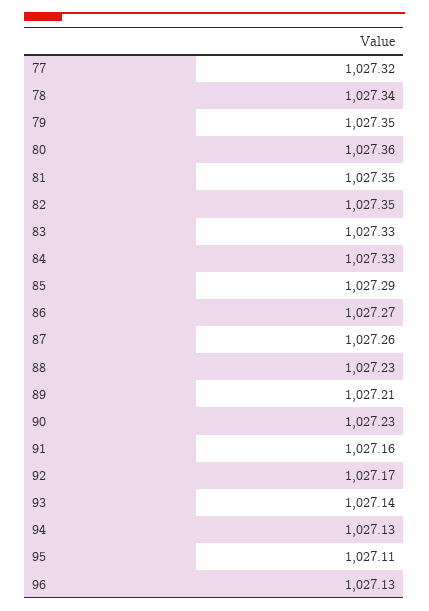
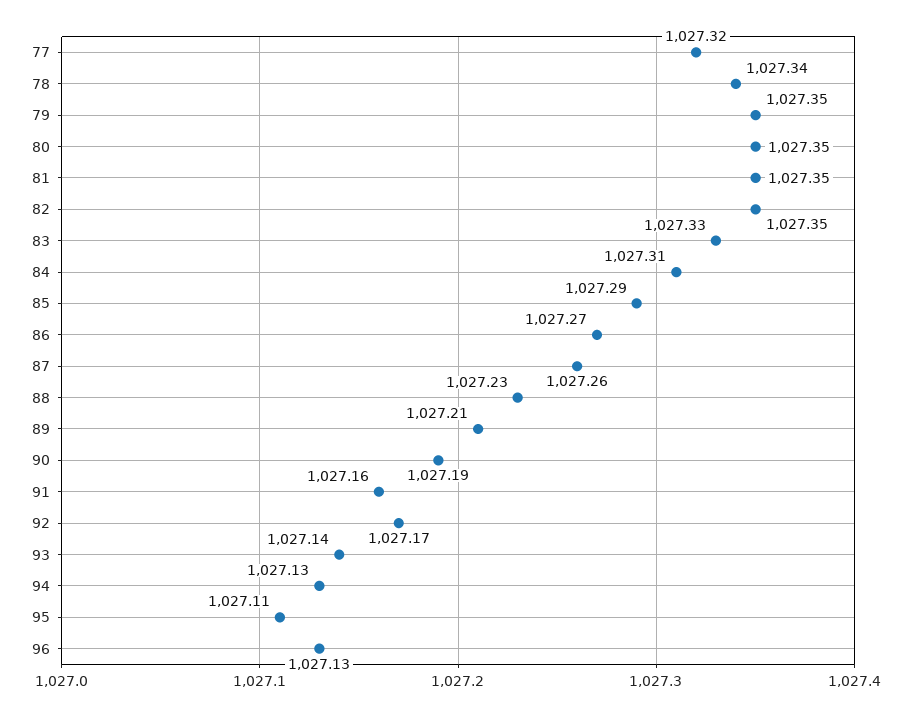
80: 1027.36 -> 1027.35
84: 1027.33 -> 1027.31
90: 1027.23 -> 1027.19

